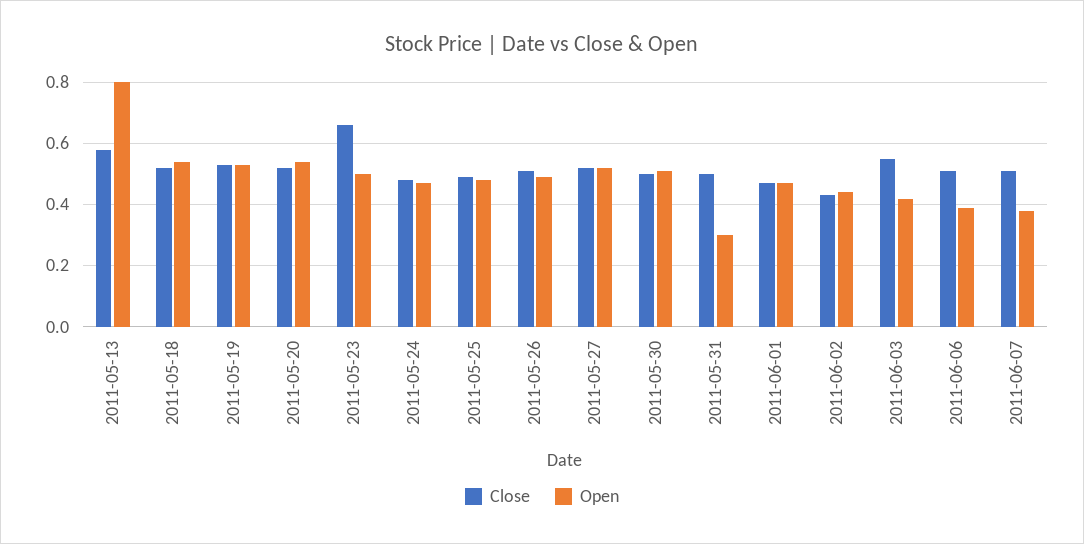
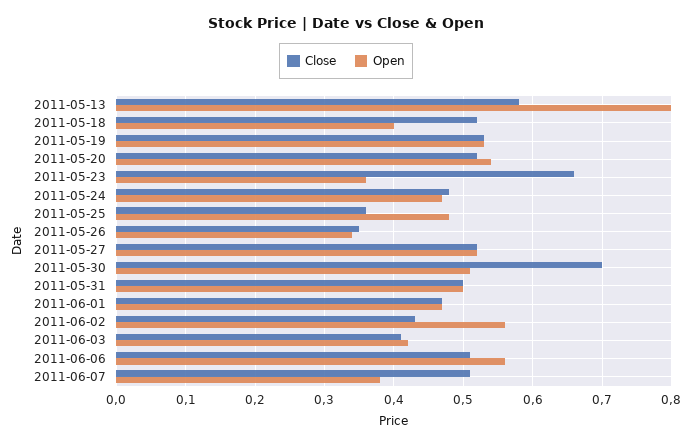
Open, 2011-05-18: 0.55 -> 0.4
Open, 2011-05-23: 0.5 -> 0.36
Close, 2011-05-25: 0.5 -> 0.36
Close, 2011-05-26: 0.5 -> 0.35
Open, 2011-05-26: 0.5 -> 0.34
Close, 2011-05-30: 0.5 -> 0.7
Open, 2011-05-31: 0.3 -> 0.5
Open, 2011-06-02: 0.45 -> 0.56
Close, 2011-06-03: 0.55 -> 0.41
Open, 2011-06-06: 0.4 -> 0.56

